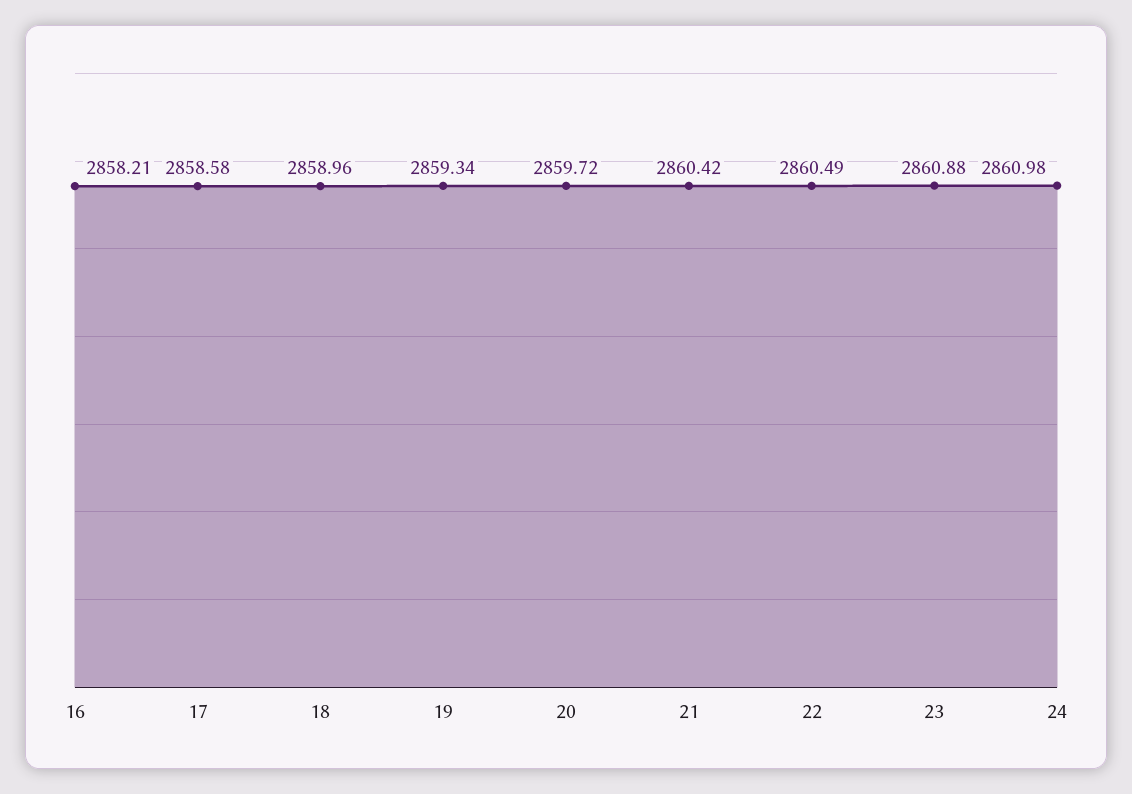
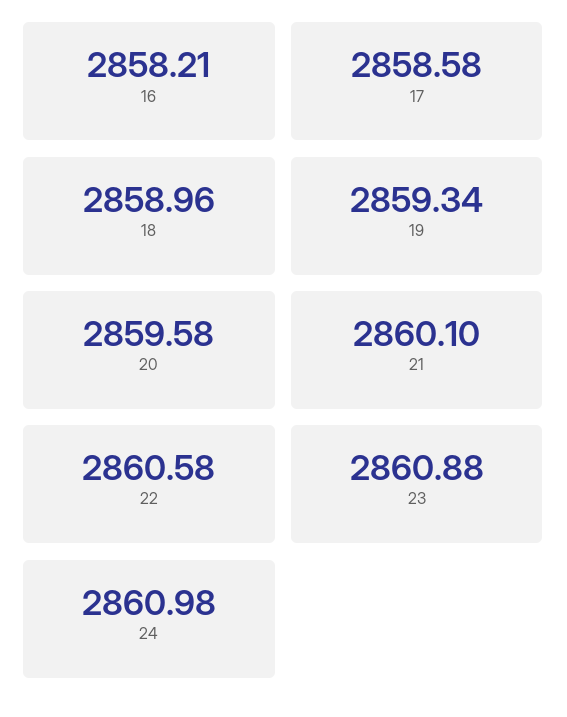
20: 2859.72 -> 2859.58
21: 2860.42 -> 2860.1
22: 2860.49 -> 2860.58

